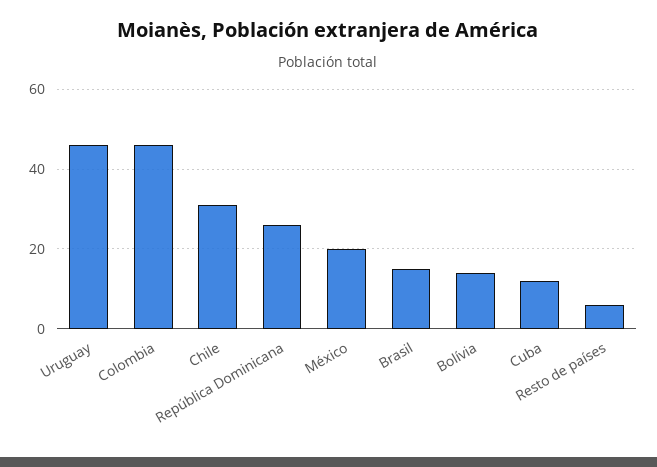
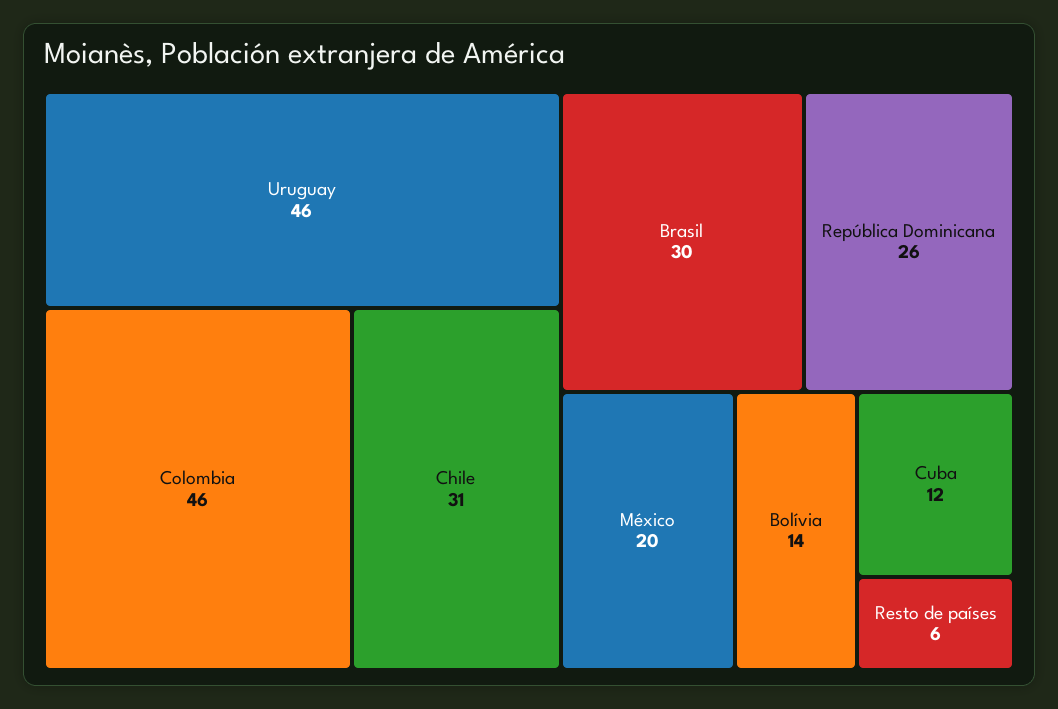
Brasil: 15 -> 30

